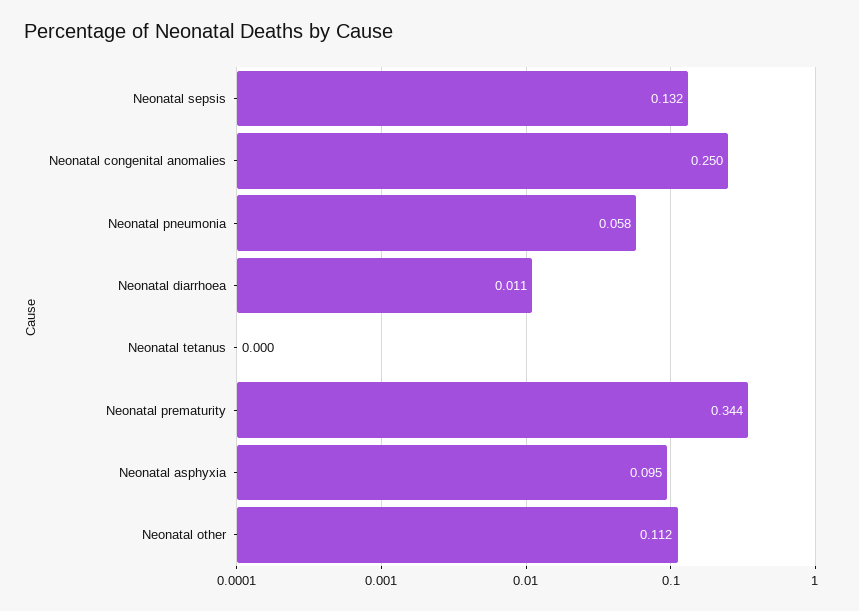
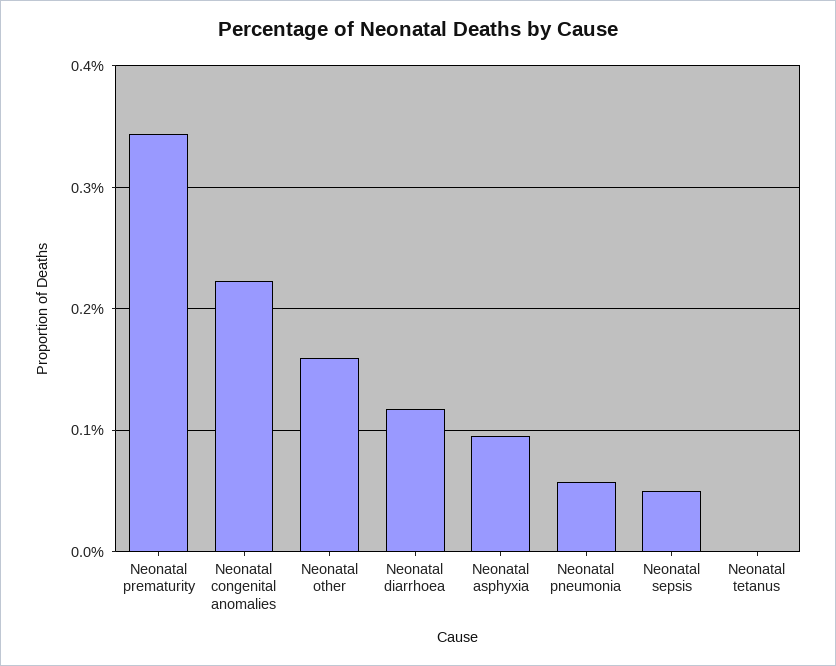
Neonatal sepsis: 0.132 -> 0.05
Neonatal congenital anomalies: 0.25 -> 0.22
Neonatal diarrhoea: 0.011 -> 0.12
Neonatal other: 0.112 -> 0.16

